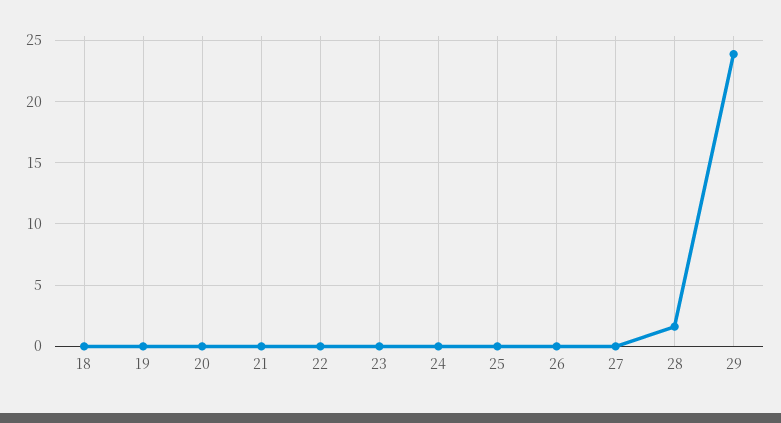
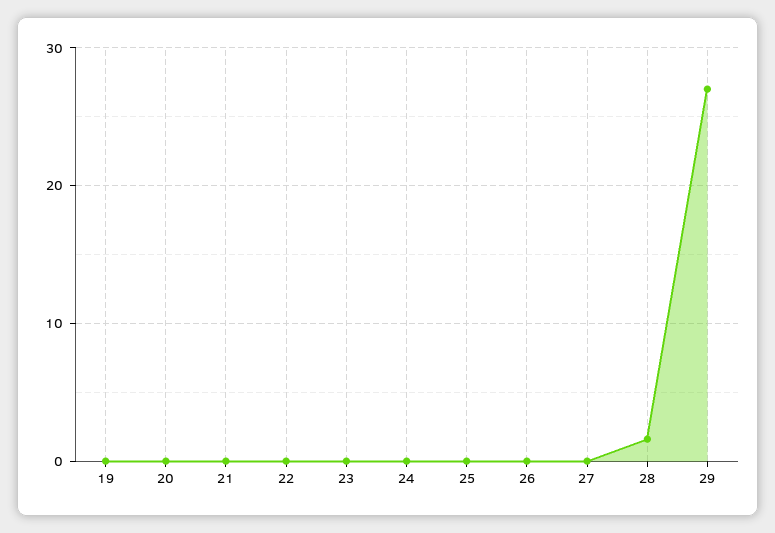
18: 0 -> none
29: 24 -> 27

